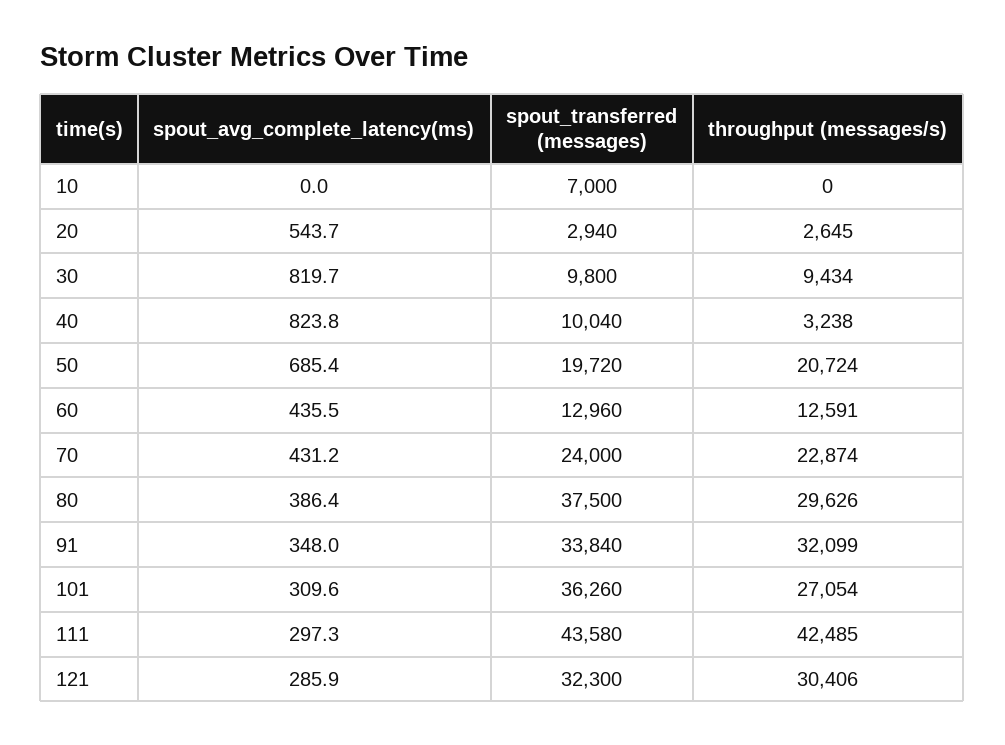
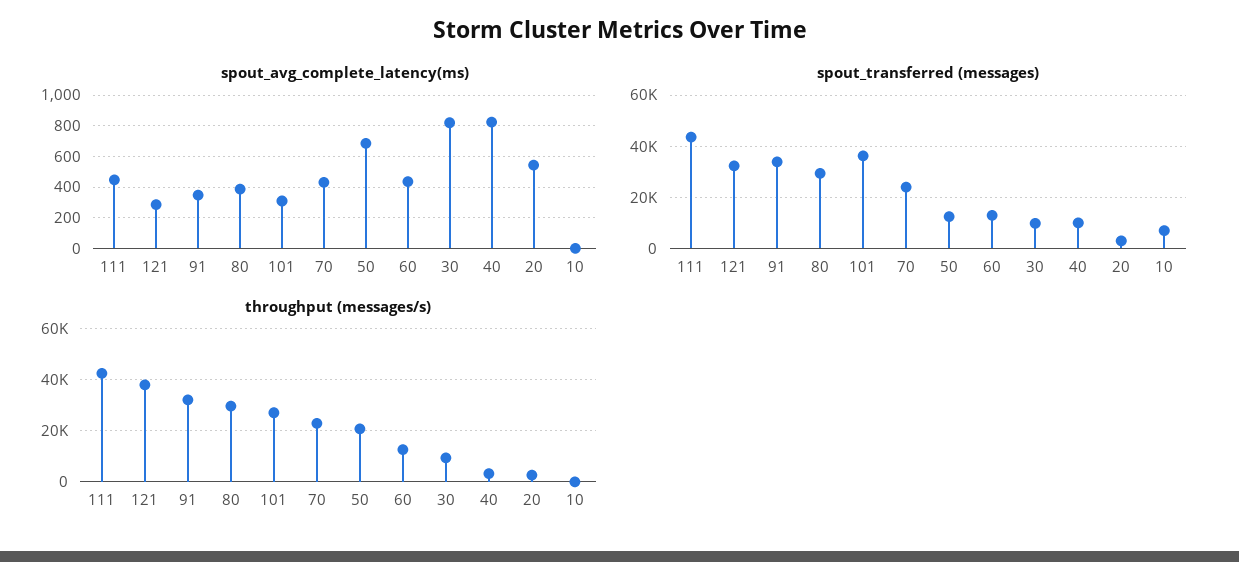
spout_transferred (messages), 50: 19720 -> 12500
spout_transferred (messages), 80: 37500 -> 30000
spout_avg_complete_latency(ms), 111: 297.3 -> 450
throughput (messages/s), 121: 30406 -> 37500

